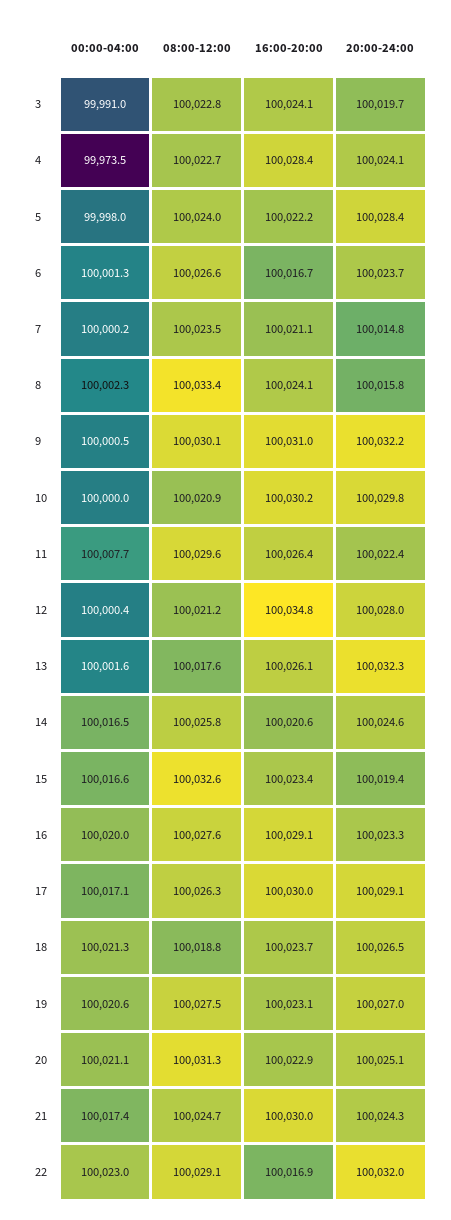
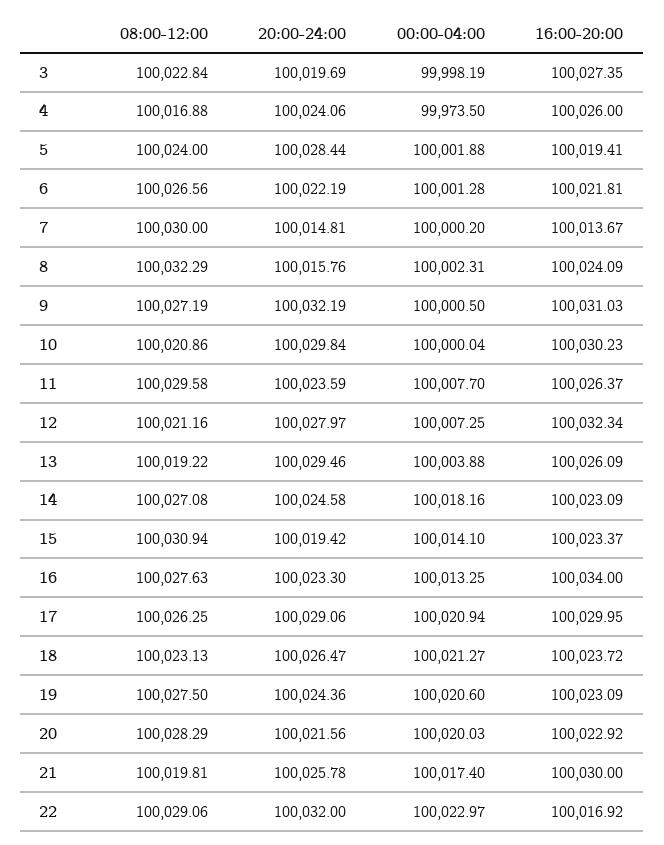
00:00-04:00, 3: 99991 -> 99998.19
16:00-20:00, 3: 100024.1 -> 100027.35
08:00-12:00, 4: 100022.7 -> 100016.88
16:00-20:00, 4: 100028.4 -> 100026
00:00-04:00, 5: 99998 -> 100001.88
16:00-20:00, 5: 100022.2 -> 100019.41
16:00-20:00, 6: 100016.7 -> 100021.81
20:00-24:00, 6: 100023.7 -> 100022.19
08:00-12:00, 7: 100023.5 -> 100030
16:00-20:00, 7: 100021.1 -> 100013.67
08:00-12:00, 8: 100033.4 -> 100032.29
08:00-12:00, 9: 100030.1 -> 100027.19
20:00-24:00, 11: 100022.4 -> 100023.59
00:00-04:00, 12: 100000.4 -> 100007.25
16:00-20:00, 12: 100034.8 -> 100032.34
00:00-04:00, 13: 100001.6 -> 100003.88
08:00-12:00, 13: 100017.6 -> 100019.22
20:00-24:00, 13: 100032.3 -> 100029.46
00:00-04:00, 14: 100016.5 -> 100018.16
08:00-12:00, 14: 100025.8 -> 100027.08
16:00-20:00, 14: 100020.6 -> 100023.09
00:00-04:00, 15: 100016.6 -> 100014.1
08:00-12:00, 15: 100032.6 -> 100030.94
00:00-04:00, 16: 100020 -> 100013.25
16:00-20:00, 16: 100029.1 -> 100034
00:00-04:00, 17: 100017.1 -> 100020.94
08:00-12:00, 18: 100018.8 -> 100023.13
20:00-24:00, 19: 100027 -> 100024.36
00:00-04:00, 20: 100021.1 -> 100020.03
08:00-12:00, 20: 100031.3 -> 100028.29
20:00-24:00, 20: 100025.1 -> 100021.56
08:00-12:00, 21: 100024.7 -> 100019.81
20:00-24:00, 21: 100024.3 -> 100025.78

